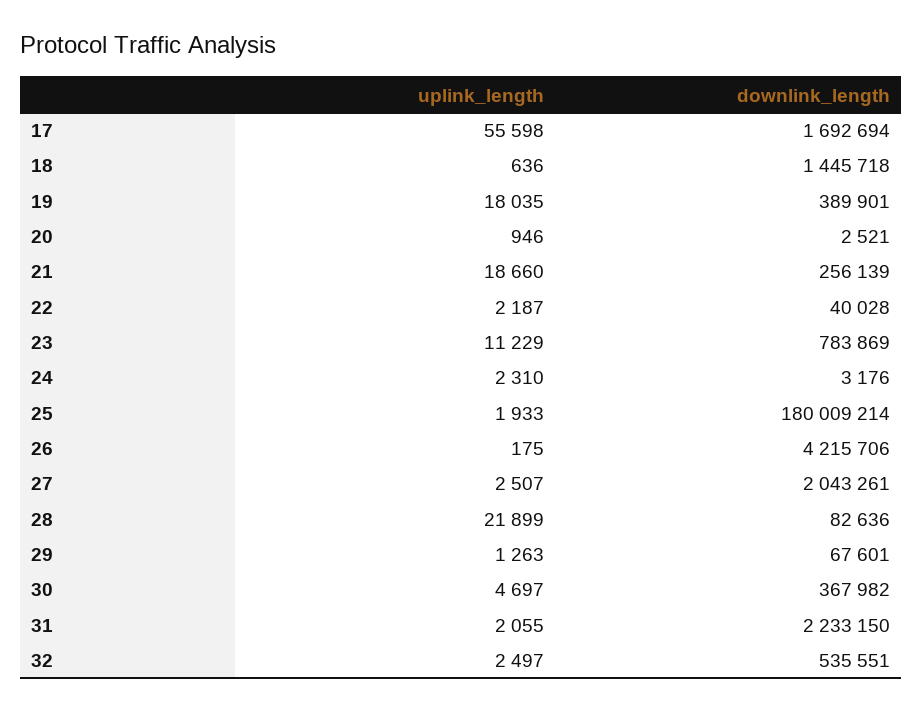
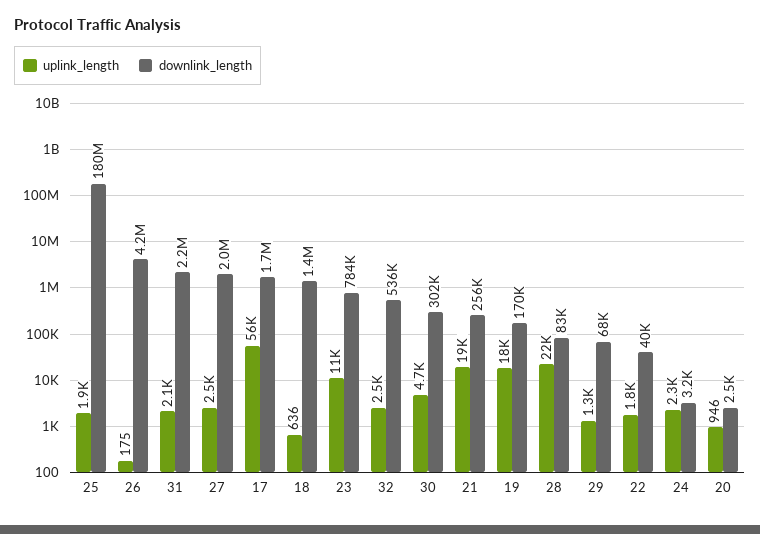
downlink_length, 19: 389901 -> 170000
uplink_length, 22: 2187 -> 1800
downlink_length, 30: 367982 -> 302000

